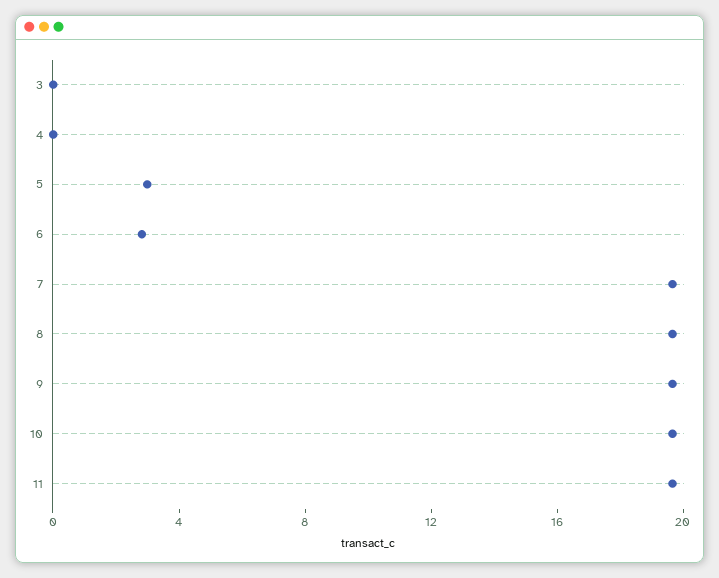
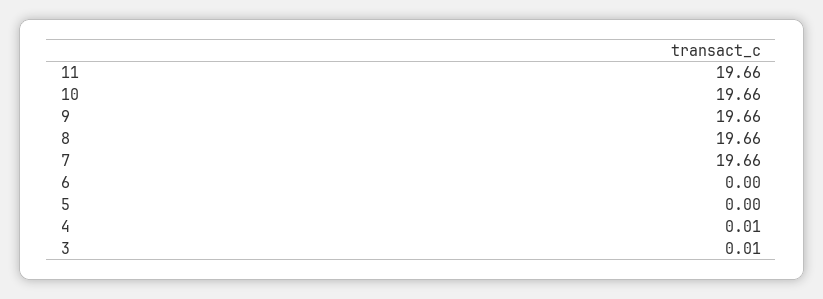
5: 3 -> 0
6: 3 -> 0

